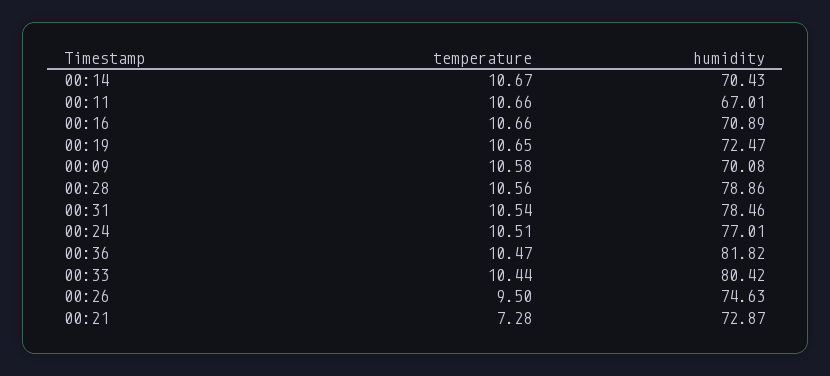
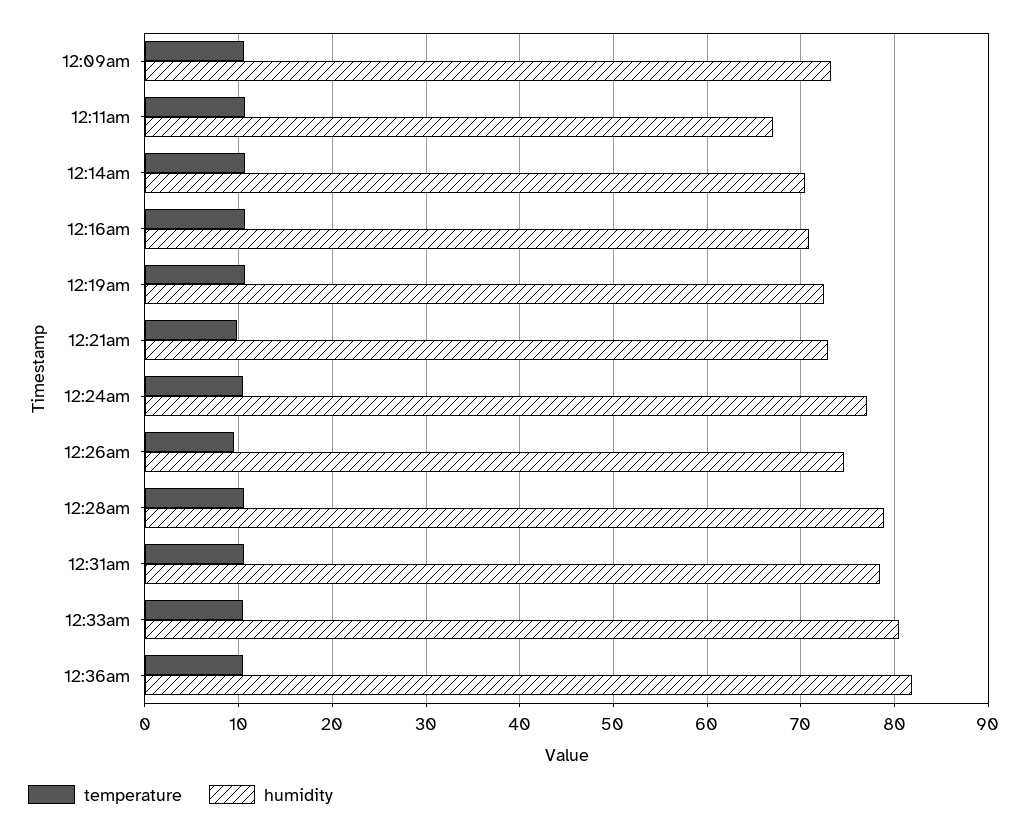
humidity, 00:09: 70.08 -> 73
temperature, 00:21: 7.28 -> 10

